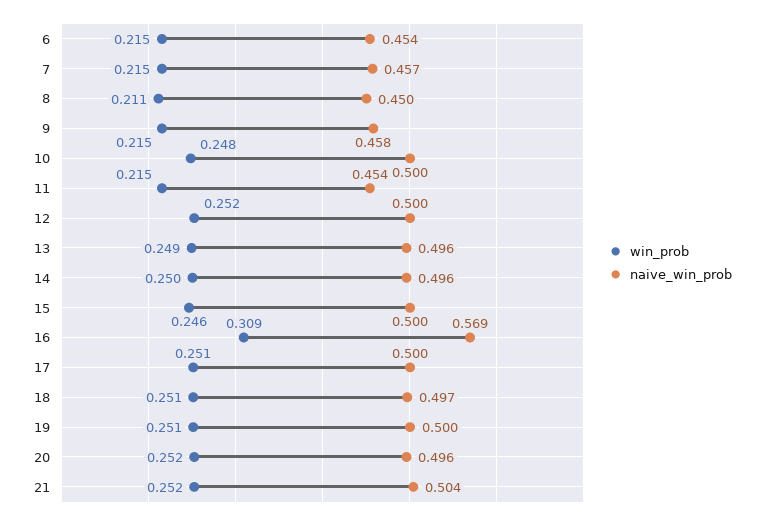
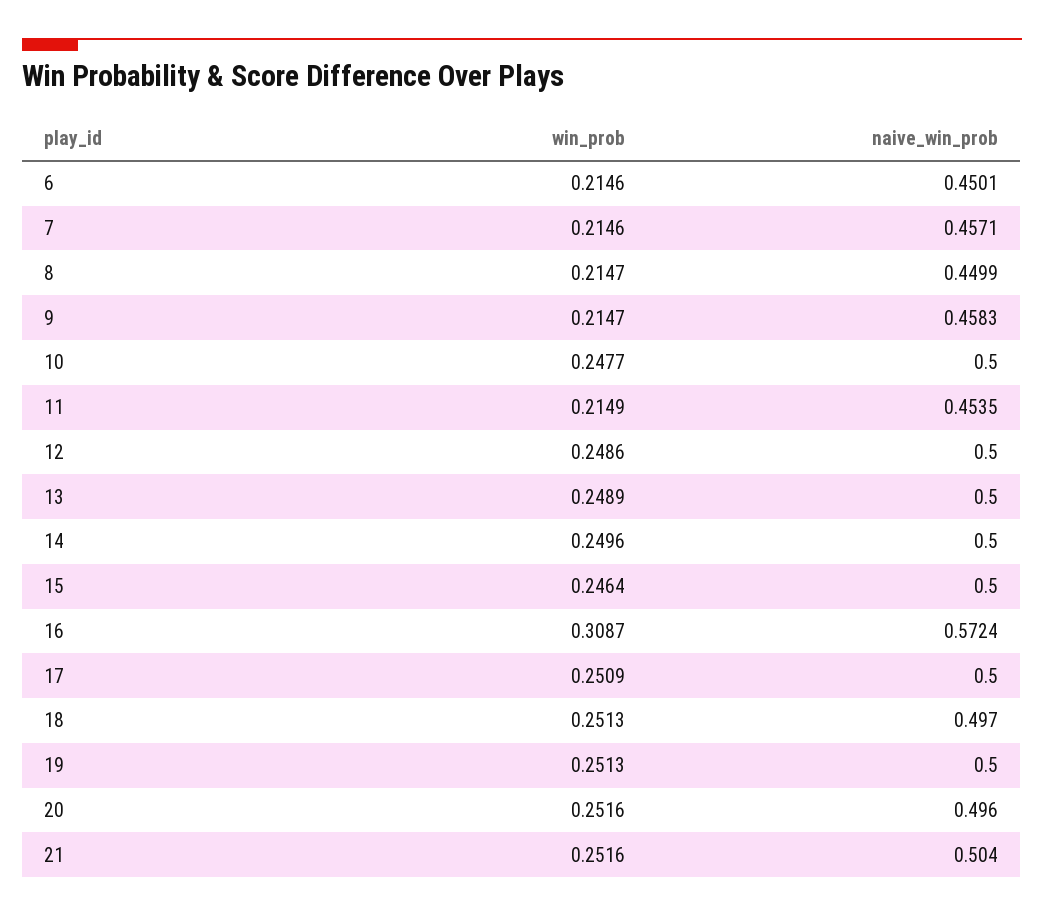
naive_win_prob, 6: 0.454 -> 0.4501
win_prob, 8: 0.211 -> 0.2147
win_prob, 12: 0.252 -> 0.2486
naive_win_prob, 13: 0.496 -> 0.5
naive_win_prob, 14: 0.496 -> 0.5
naive_win_prob, 16: 0.569 -> 0.5724

